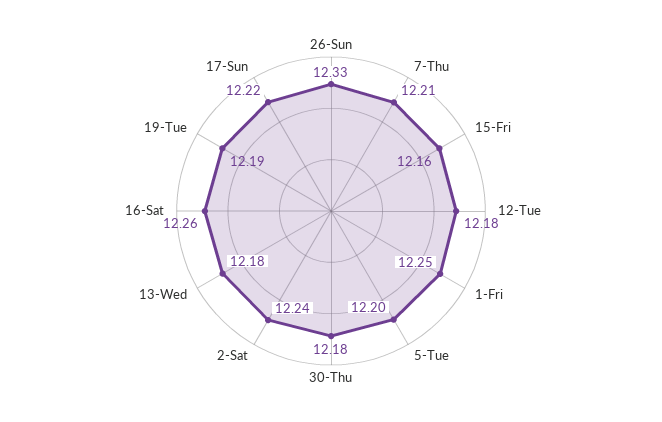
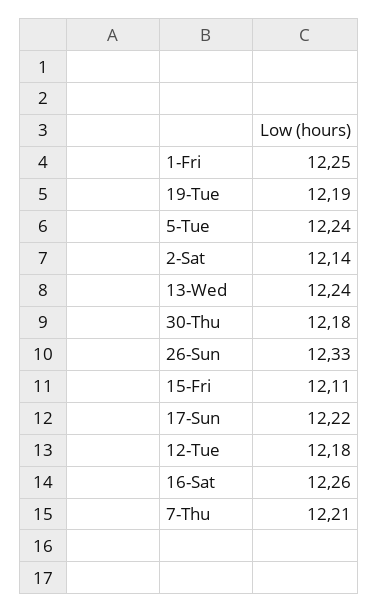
15-Fri: 12.16 -> 12.11
5-Tue: 12.2 -> 12.24
2-Sat: 12.24 -> 12.14
13-Wed: 12.18 -> 12.24

